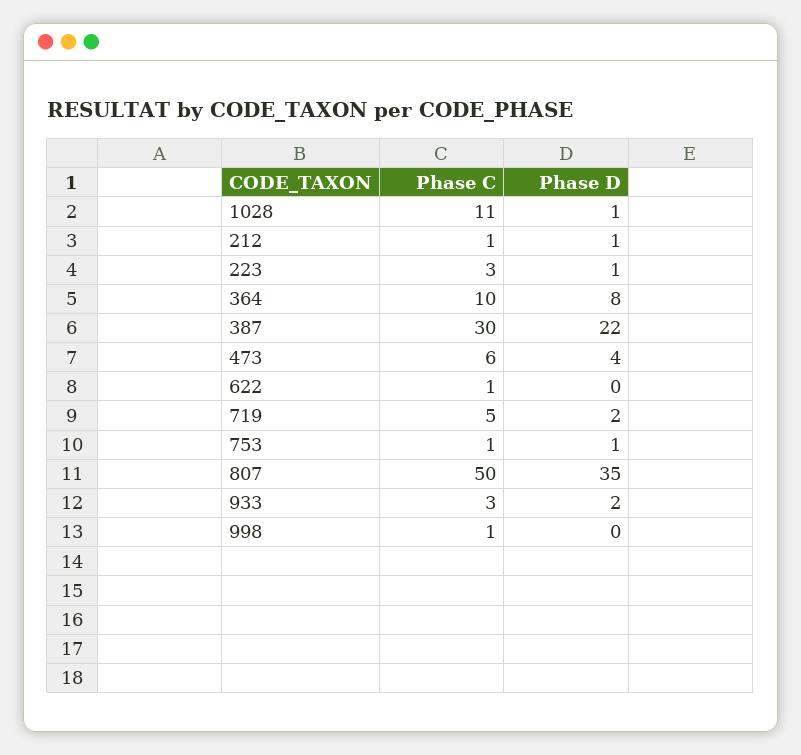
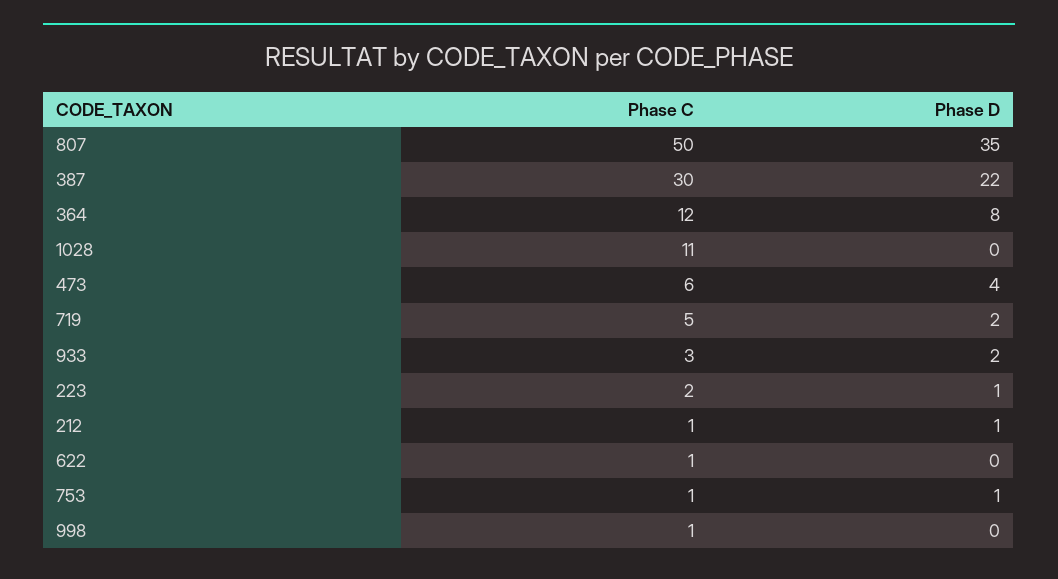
Phase D, 1028: 1 -> 0
Phase C, 223: 3 -> 2
Phase C, 364: 10 -> 12

